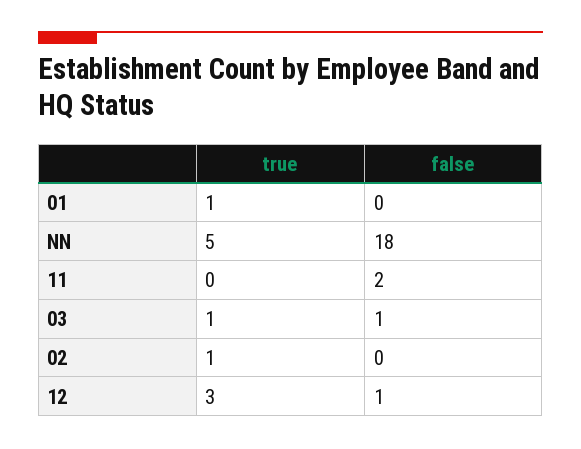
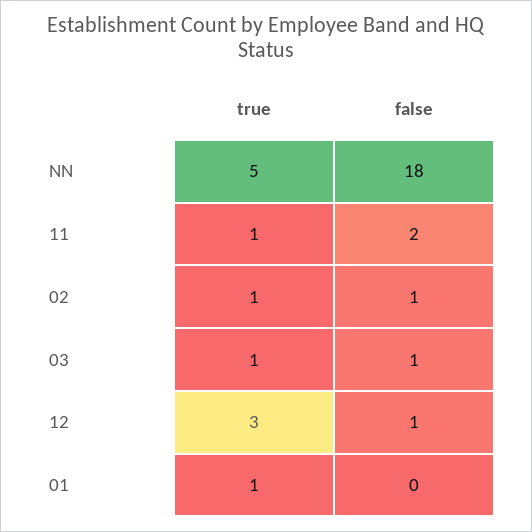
true, 11: 0 -> 1
false, 02: 0 -> 1

